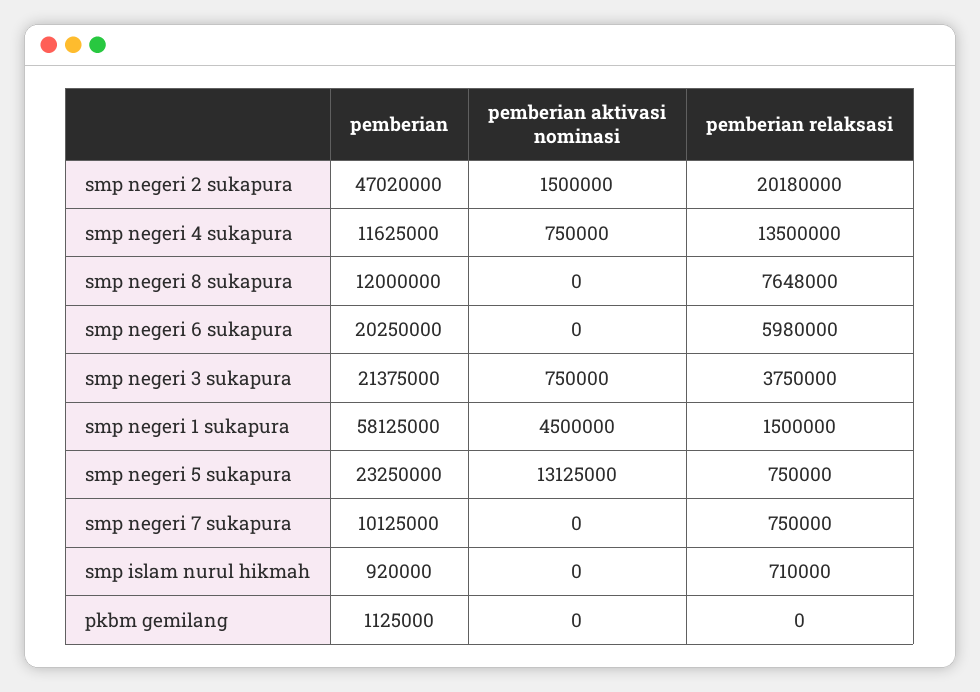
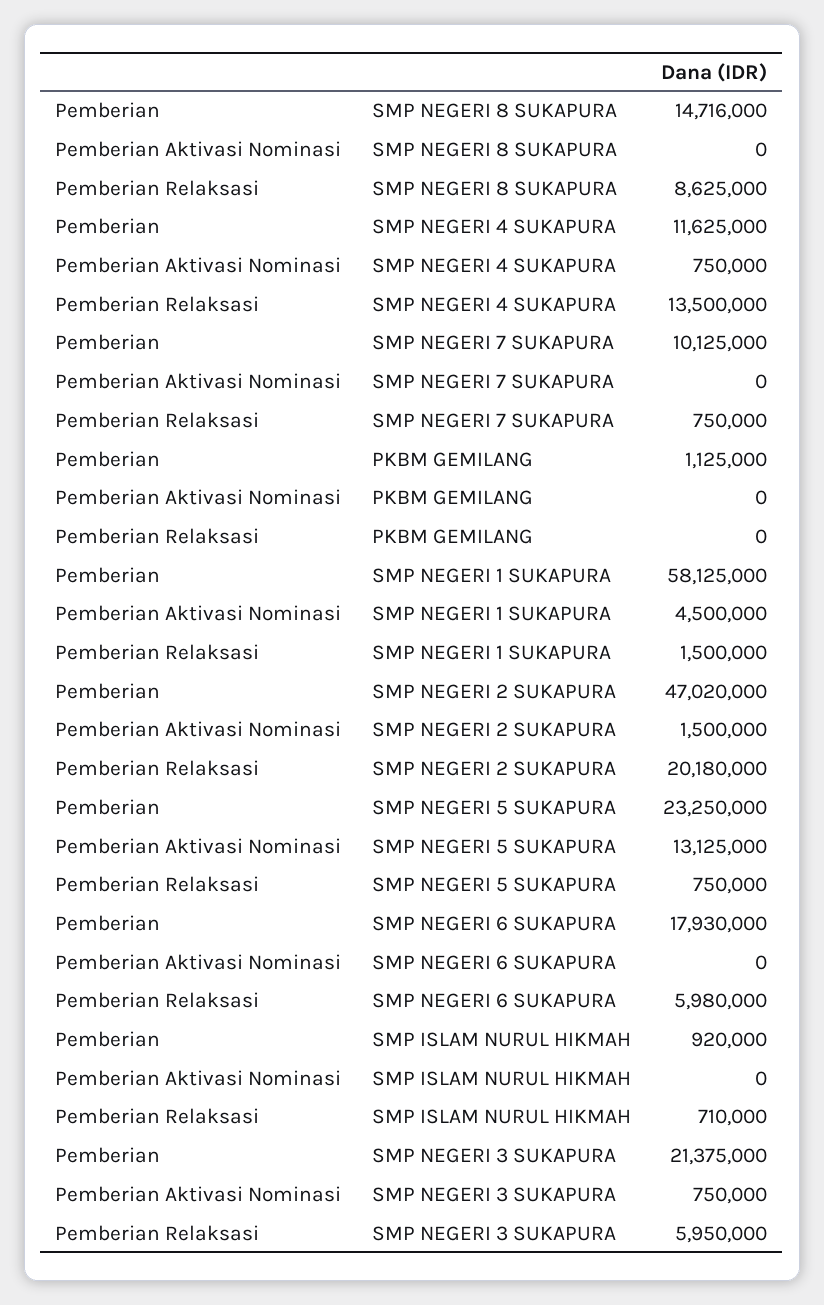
pemberian, smp negeri 8 sukapura: 12000000 -> 14716000
pemberian relaksasi, smp negeri 8 sukapura: 7648000 -> 8625000
pemberian, smp negeri 6 sukapura: 20250000 -> 17930000
pemberian relaksasi, smp negeri 3 sukapura: 3750000 -> 5950000

